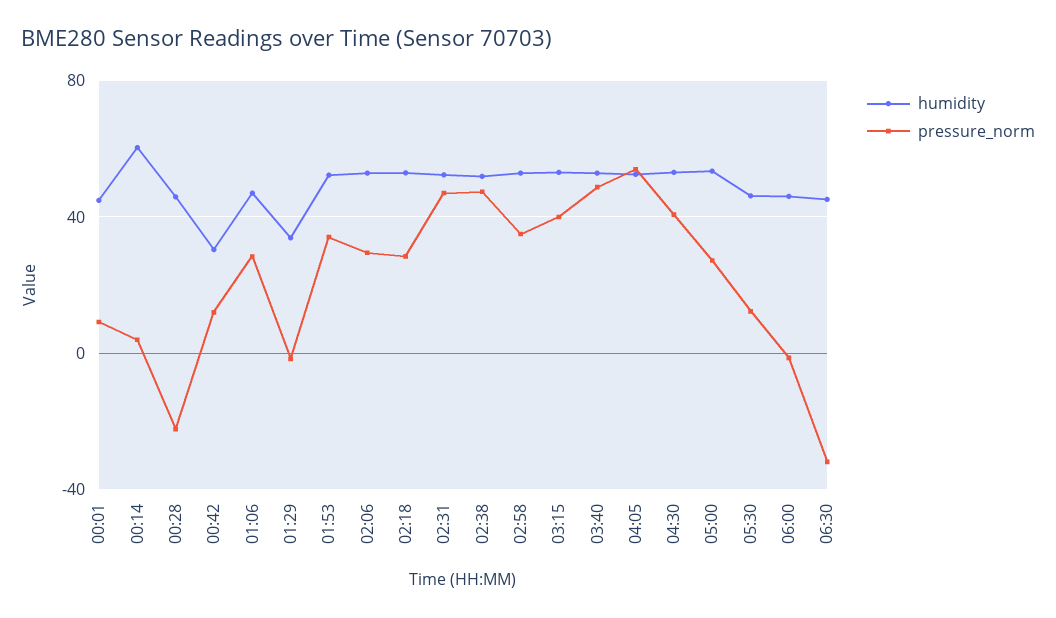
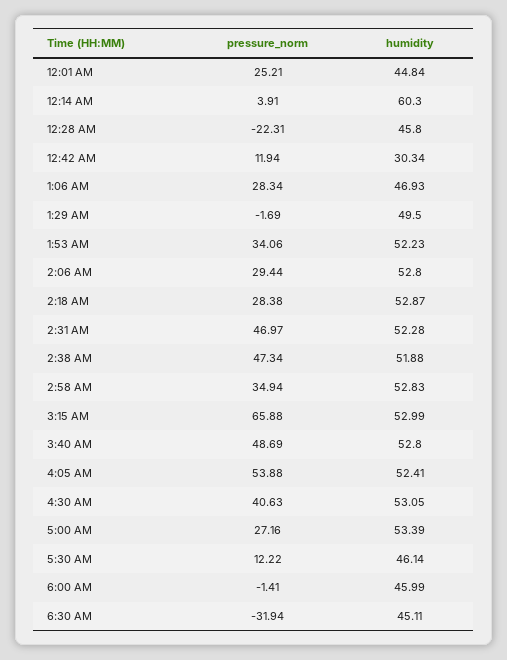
pressure_norm, 00:01: 10 -> 25.21
humidity, 01:29: 35 -> 49.5
pressure_norm, 03:15: 40 -> 65.88

